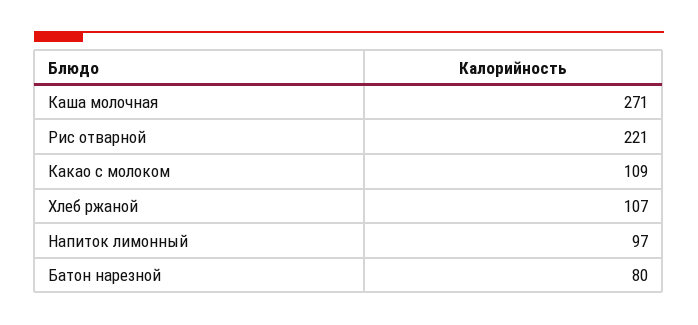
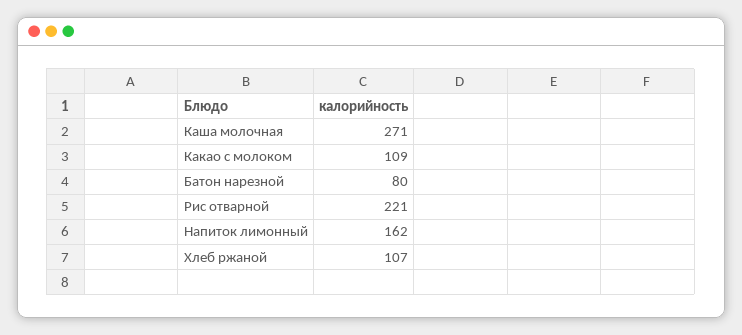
Напиток лимонный: 97 -> 162

